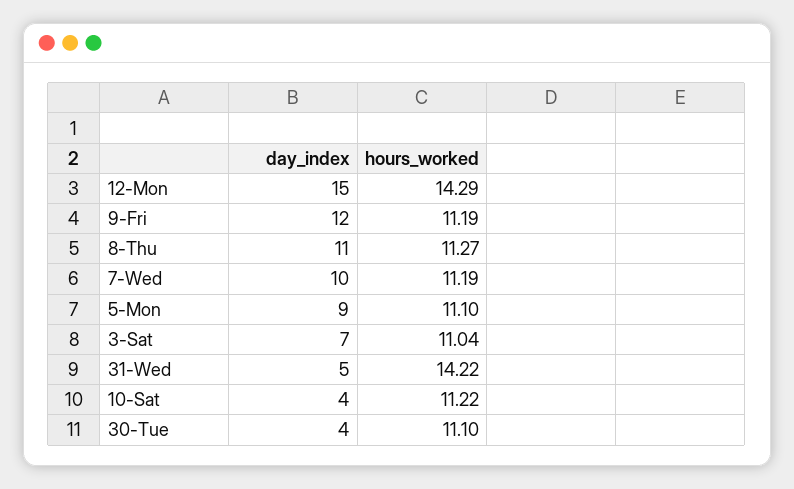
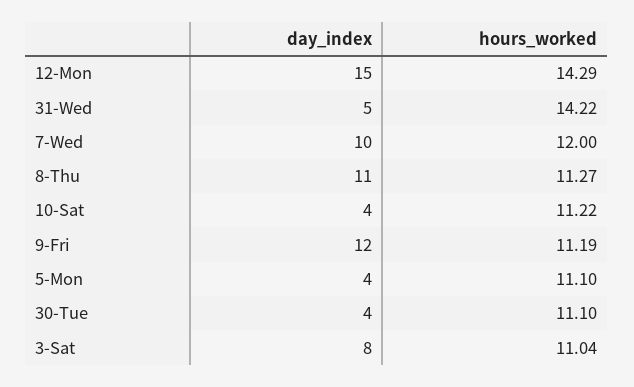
hours_worked, 7-Wed: 11.19 -> 12
day_index, 5-Mon: 9 -> 4
day_index, 3-Sat: 7 -> 8

